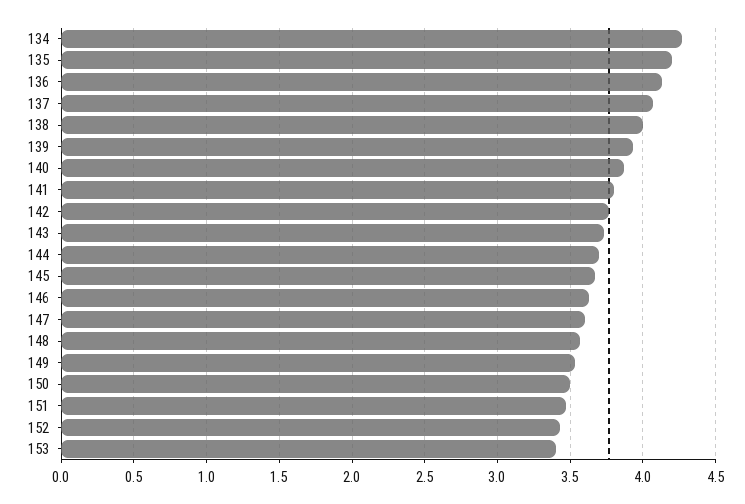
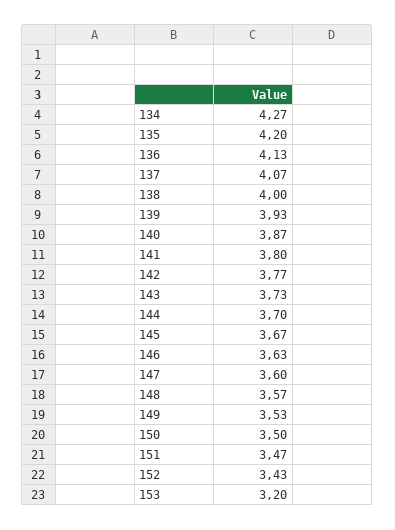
153: 3.4 -> 3.2

